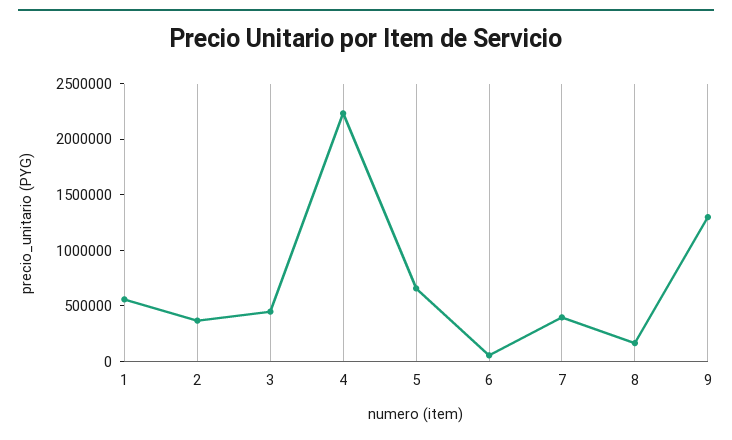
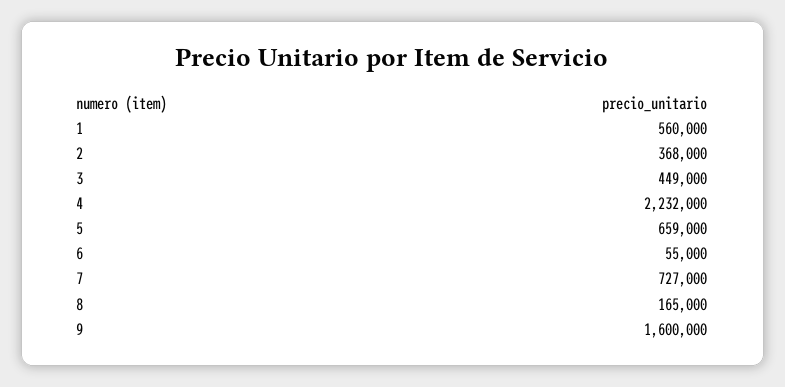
7: 400000 -> 727000
9: 1300000 -> 1600000

